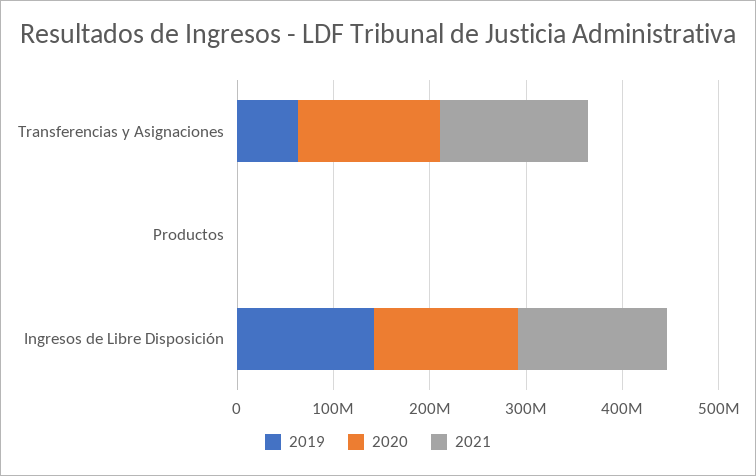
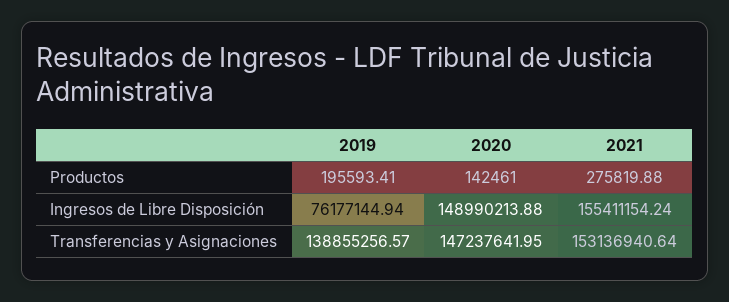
2019, Transferencias y Asignaciones: 60000000 -> 138855256.57
2019, Ingresos de Libre Disposición: 140000000 -> 76177144.94

